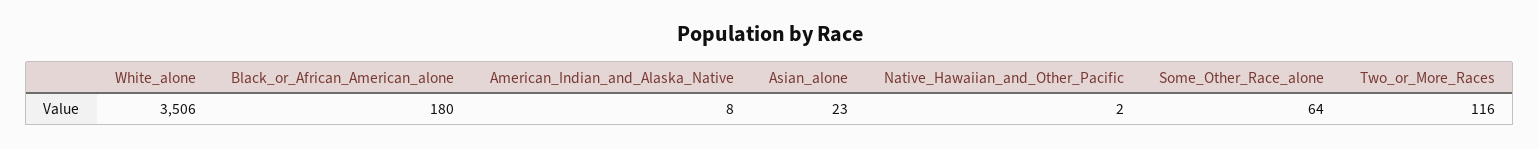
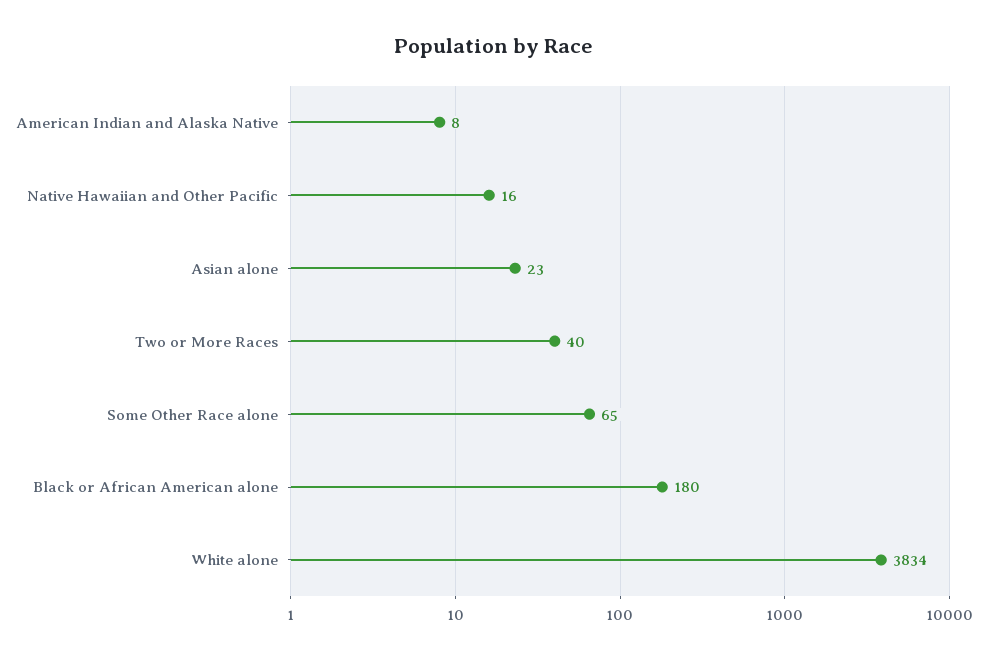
White_alone: 3506 -> 3834
Native_Hawaiian_and_Other_Pacific: 2 -> 16
Some_Other_Race_alone: 64 -> 65
Two_or_More_Races: 116 -> 40

